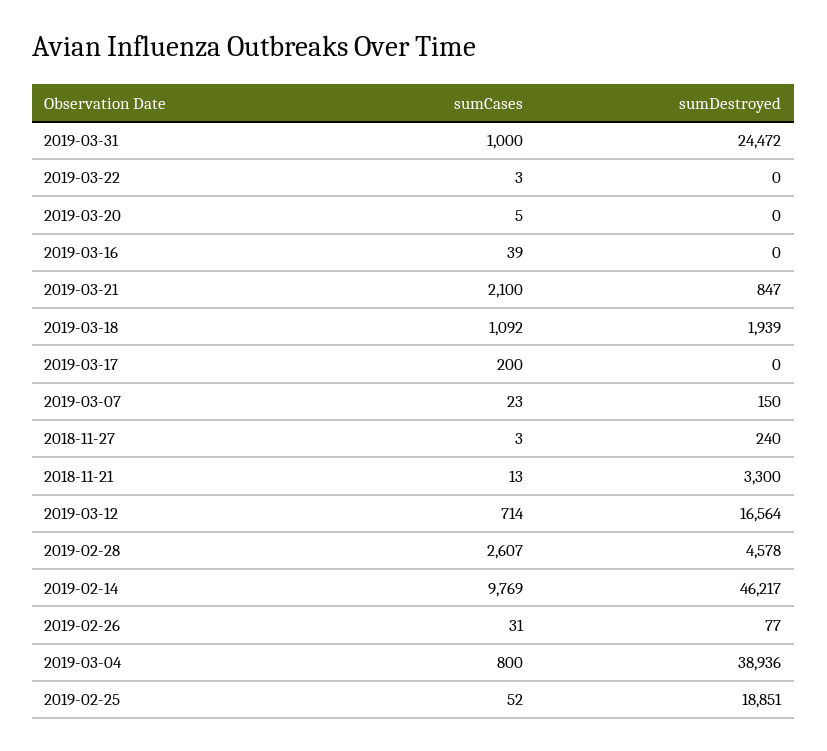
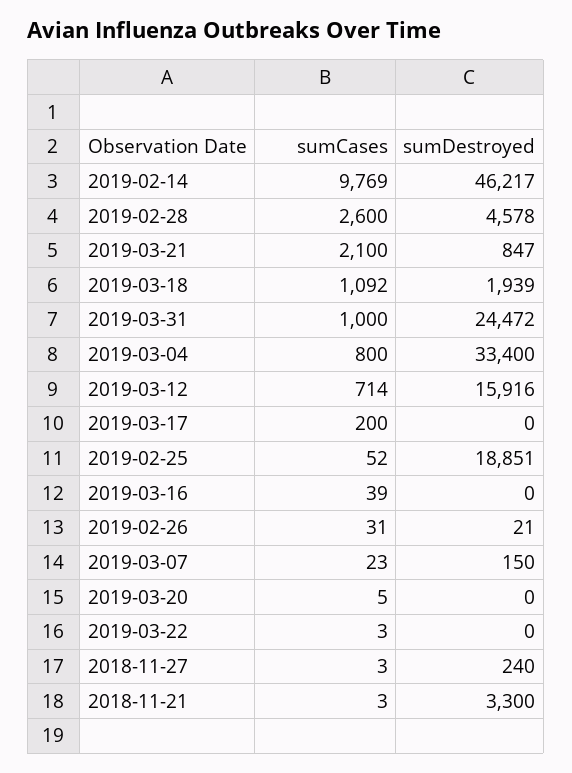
sumCases, 2018-11-21: 13 -> 3
sumDestroyed, 2019-03-12: 16564 -> 15916
sumCases, 2019-02-28: 2607 -> 2600
sumDestroyed, 2019-02-26: 77 -> 21
sumDestroyed, 2019-03-04: 38936 -> 33400

